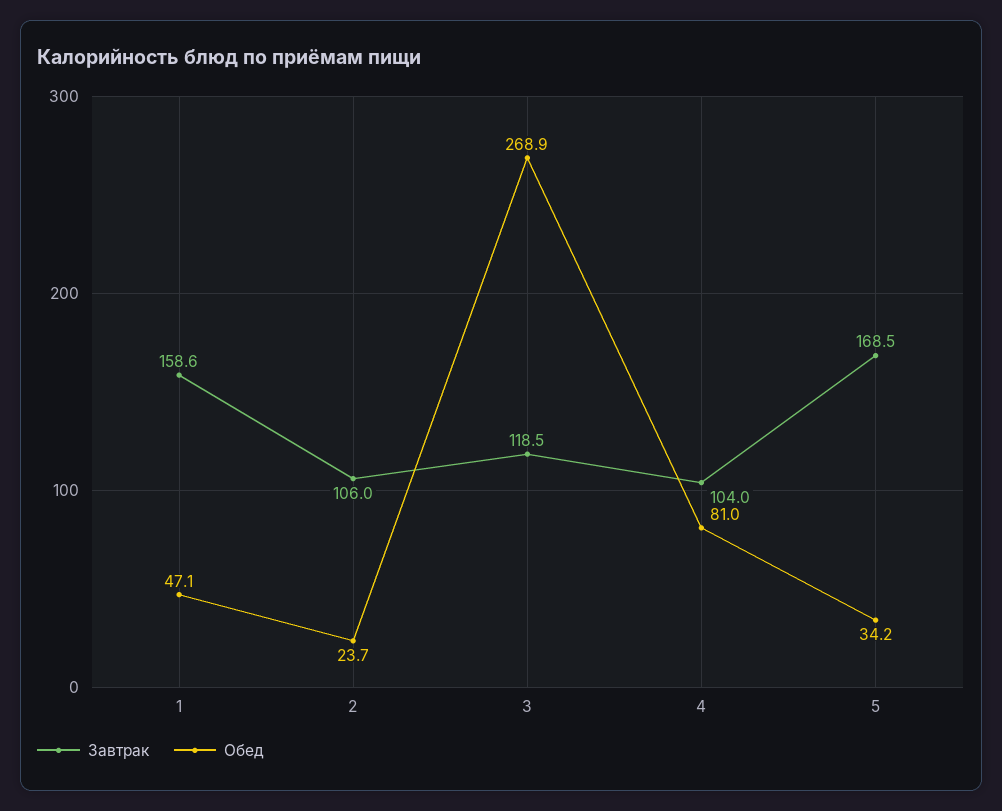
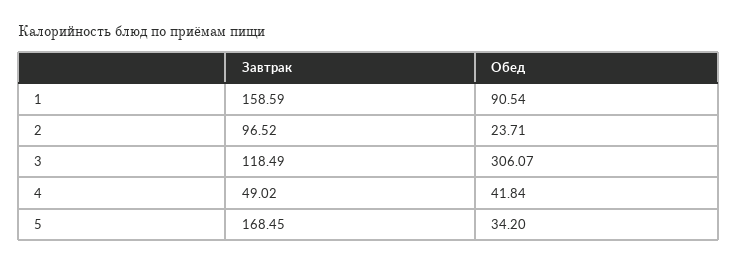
Обед, 1: 47.1 -> 90.54
Завтрак, 2: 106 -> 96.52
Обед, 3: 268.9 -> 306.07
Завтрак, 4: 104 -> 49.02
Обед, 4: 81 -> 41.84

